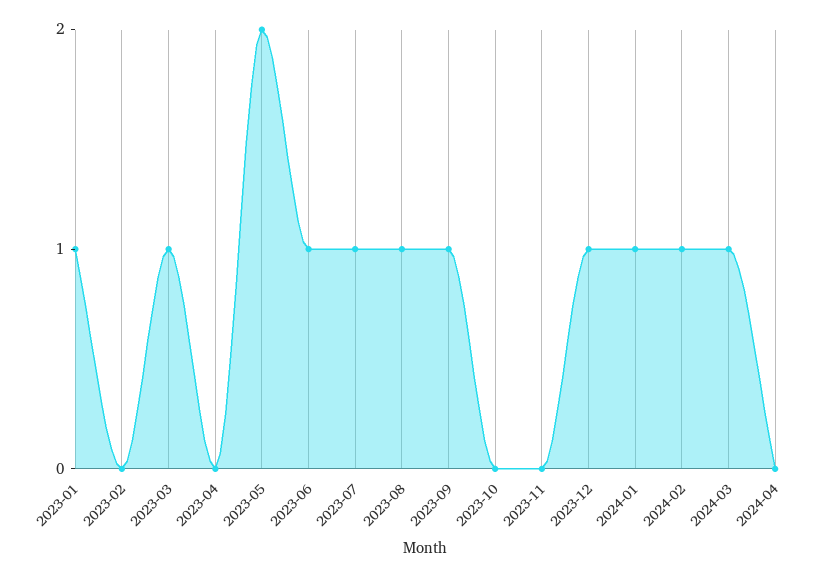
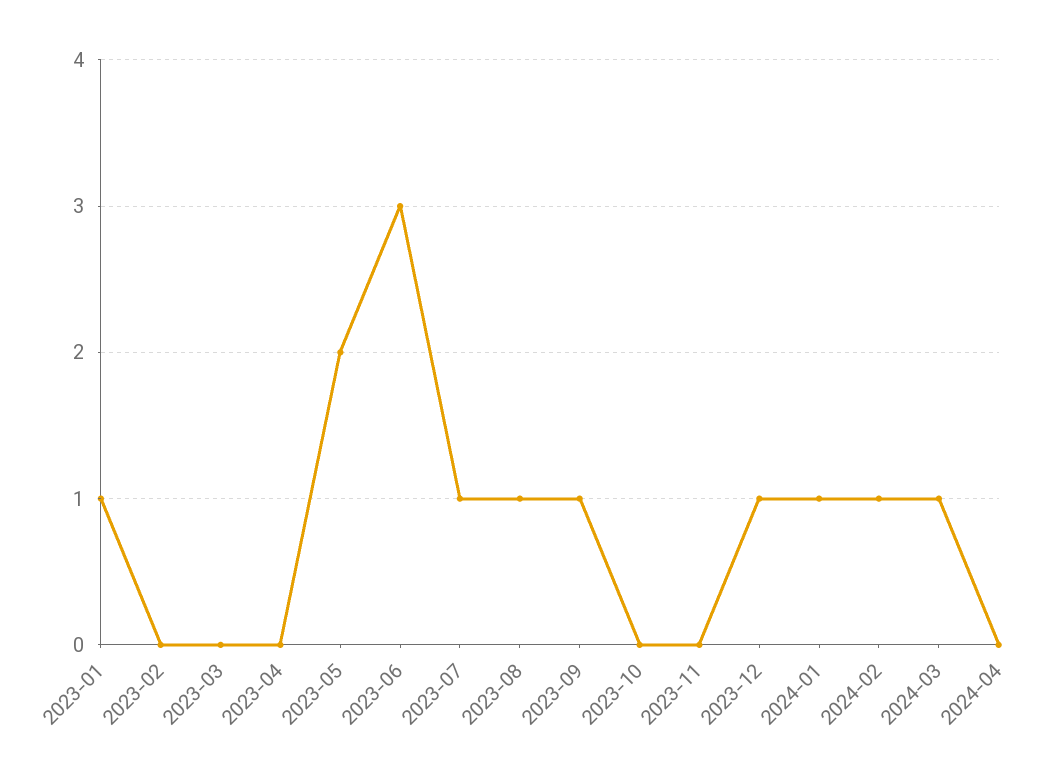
2023-03: 1 -> 0
2023-06: 1 -> 3

